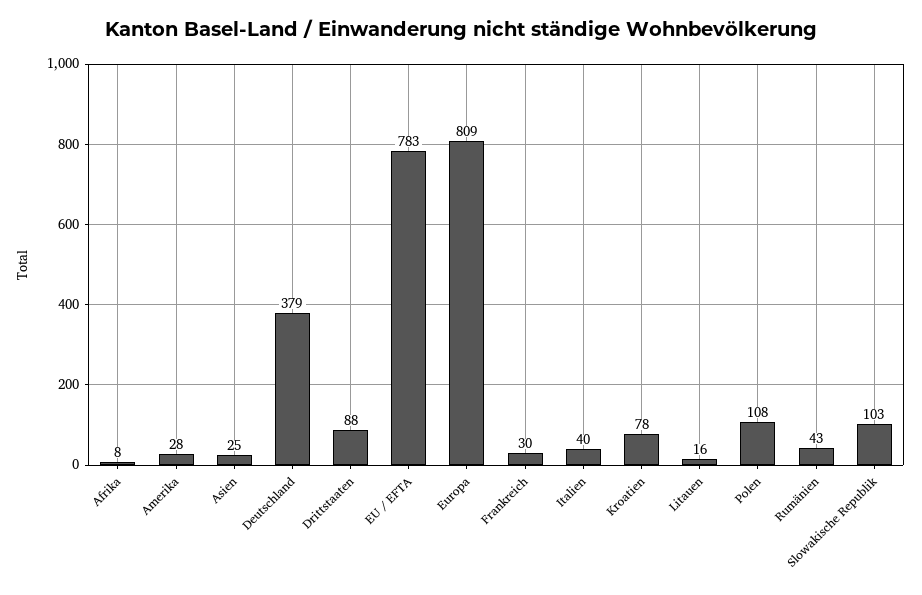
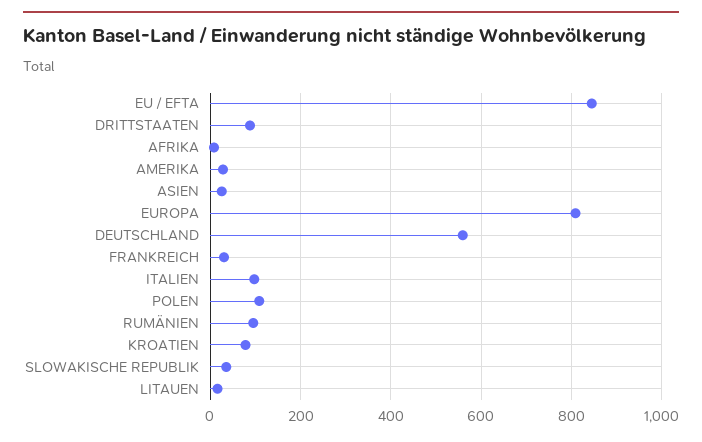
Deutschland: 379 -> 560
EU / EFTA: 783 -> 840
Italien: 40 -> 100
Rumänien: 43 -> 100
Slowakische Republik: 103 -> 40

